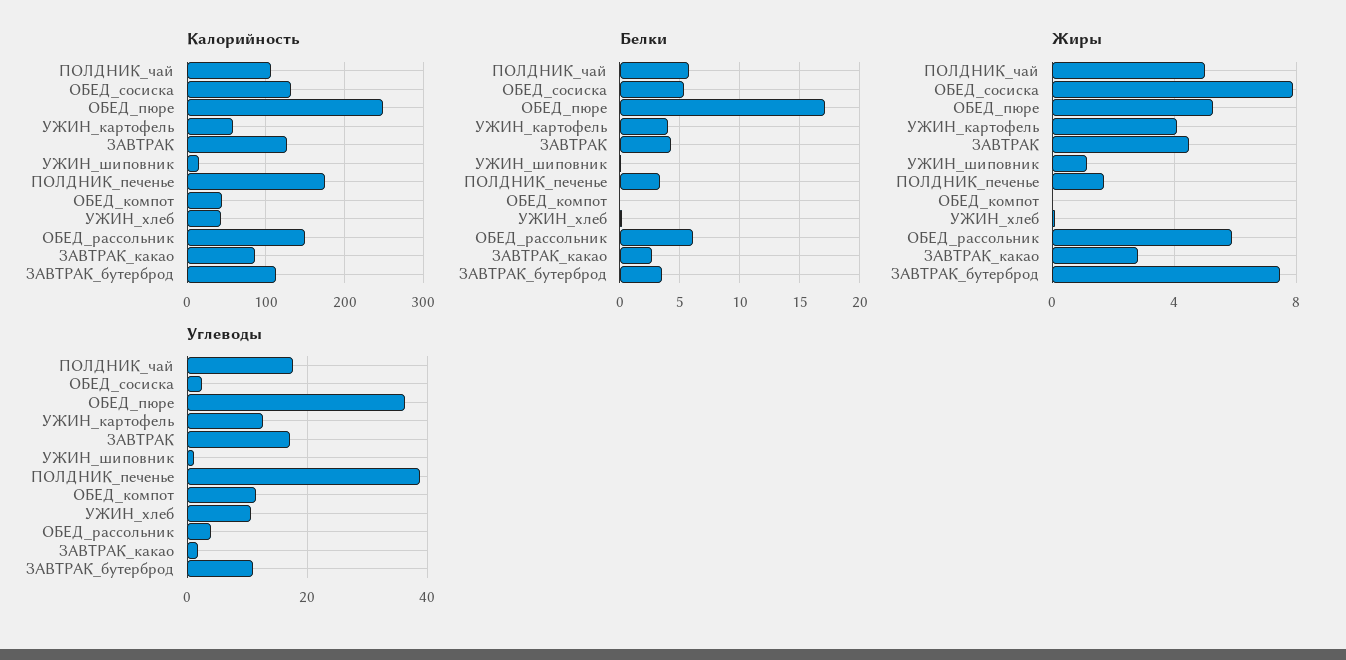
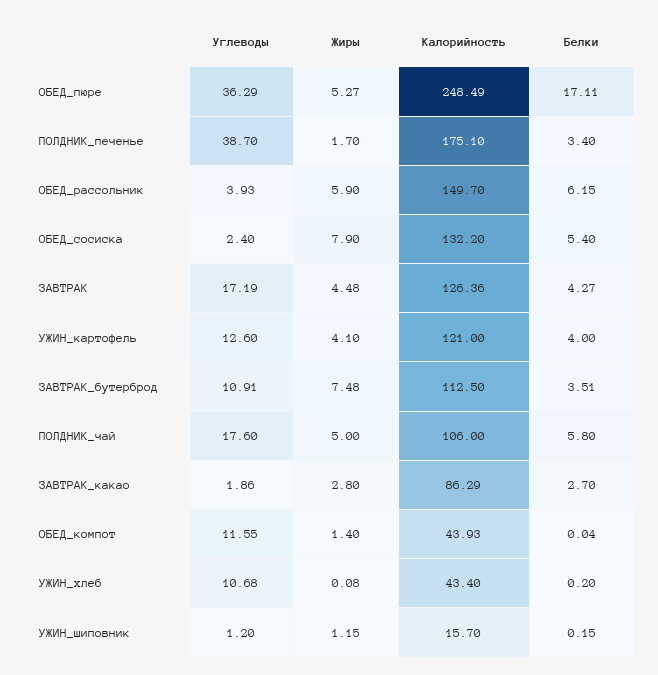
Калорийность, УЖИН_картофель: 60 -> 121
Жиры, ОБЕД_компот: 0 -> 1.4

